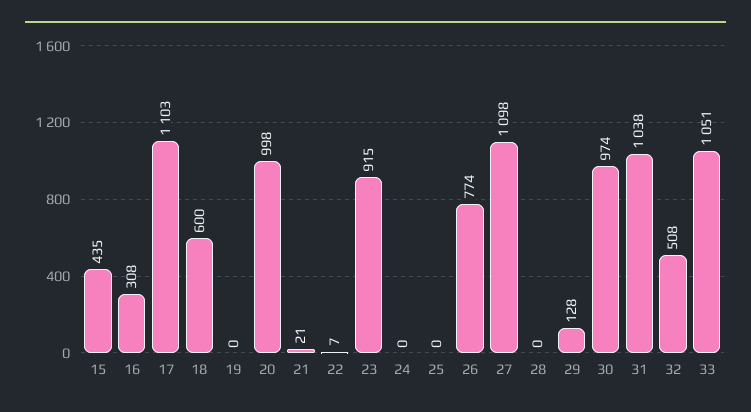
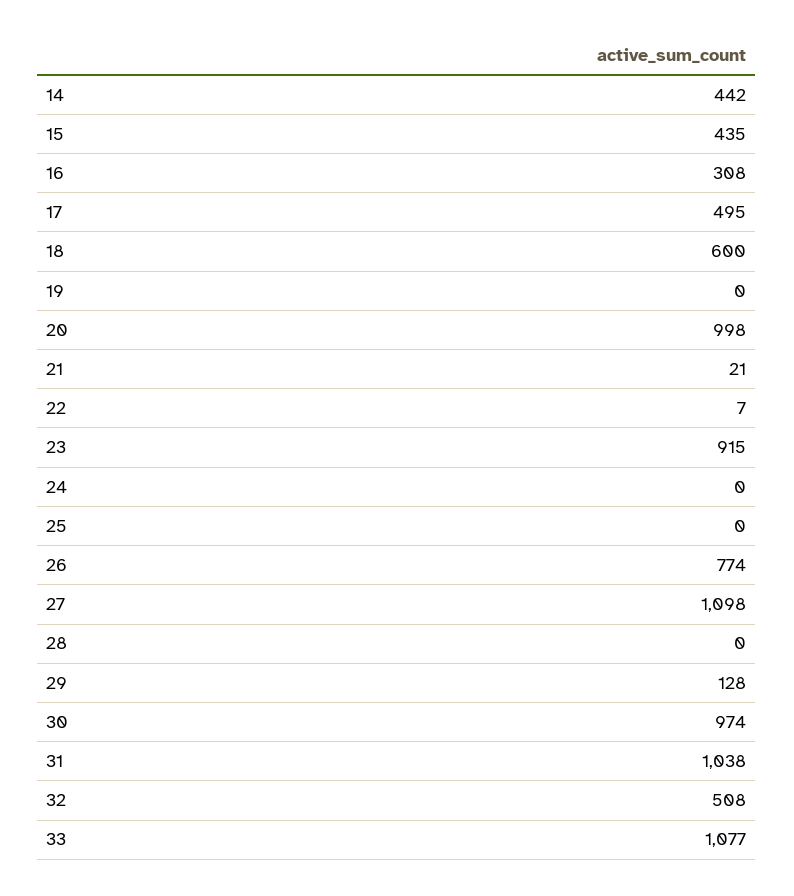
17: 1103 -> 495
33: 1051 -> 1077
14: none -> 442

